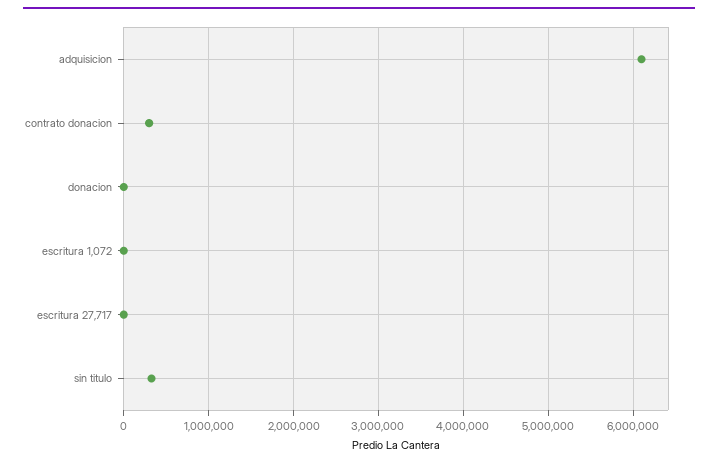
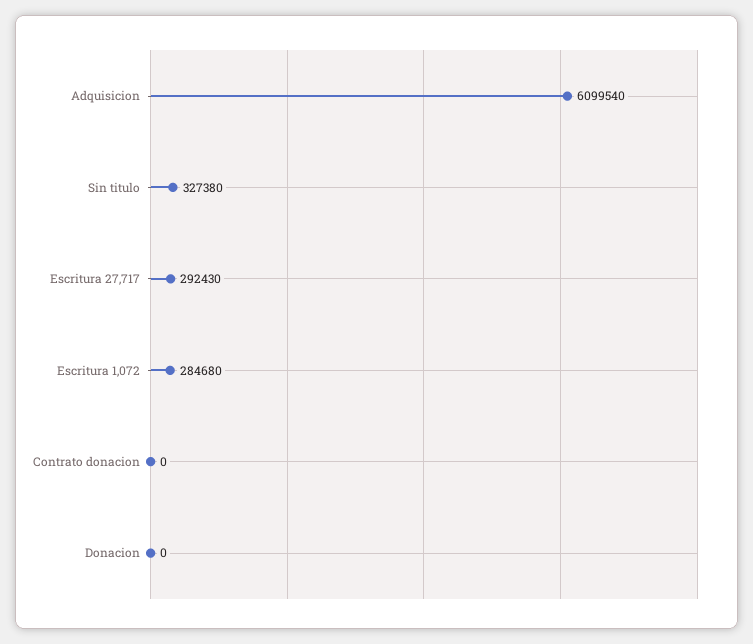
contrato donacion: 300000 -> 0
escritura 1,072: 0 -> 284680
escritura 27,717: 0 -> 292430

